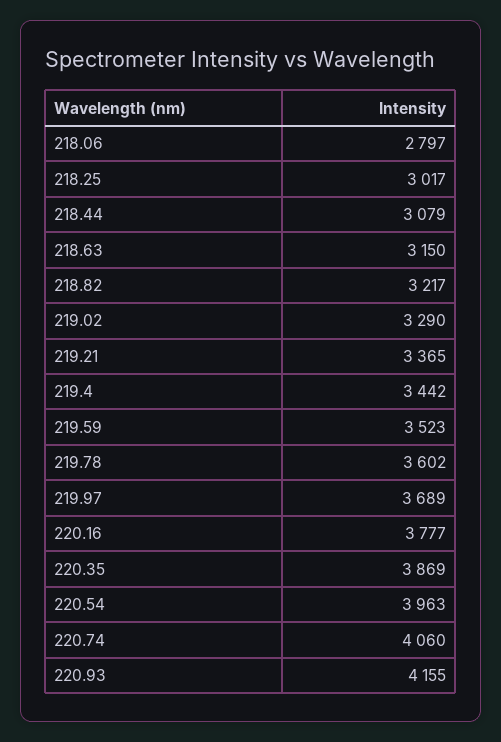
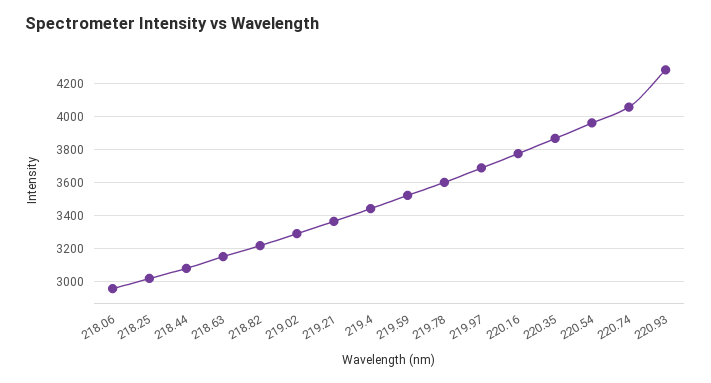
218.06: 2797 -> 2950
220.93: 4155 -> 4300

